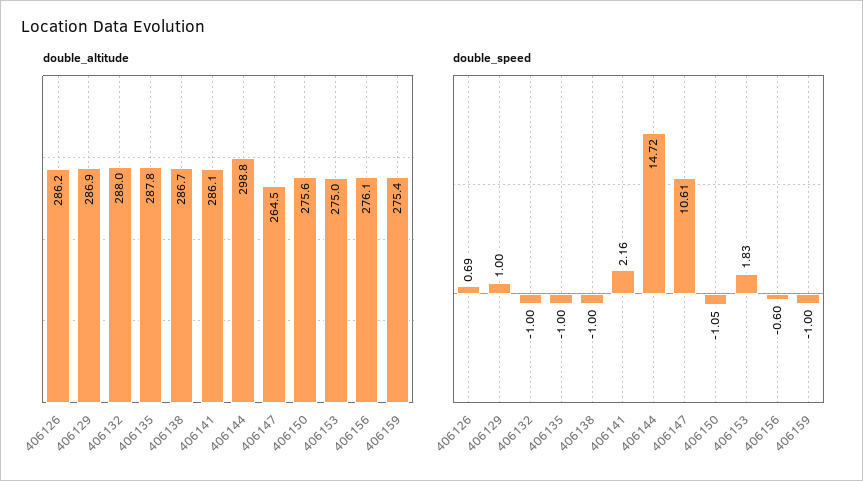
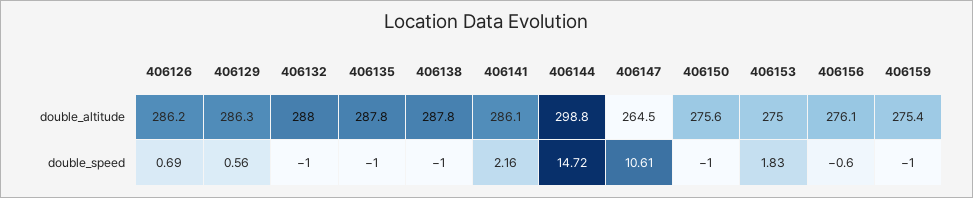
double_altitude, 406129: 286.9 -> 286.3
double_altitude, 406138: 286.7 -> 287.8
double_speed, 406129: 1 -> 0.56
double_speed, 406150: -1.05 -> -1

